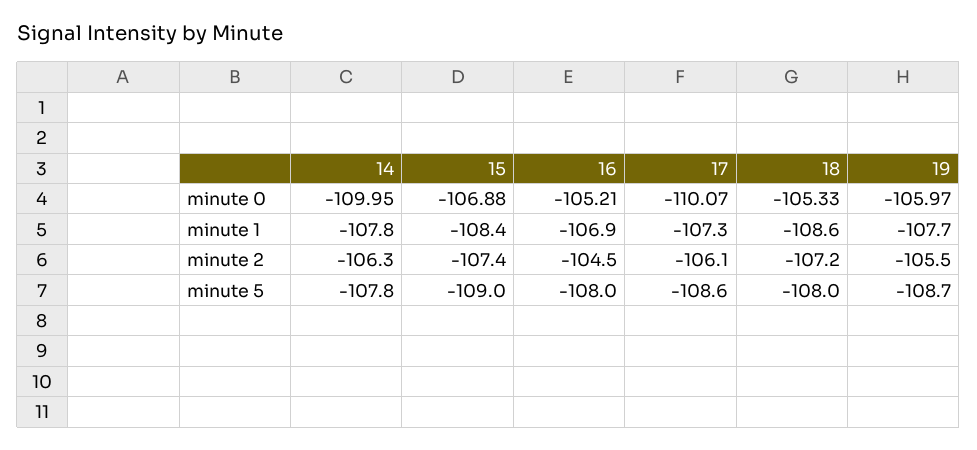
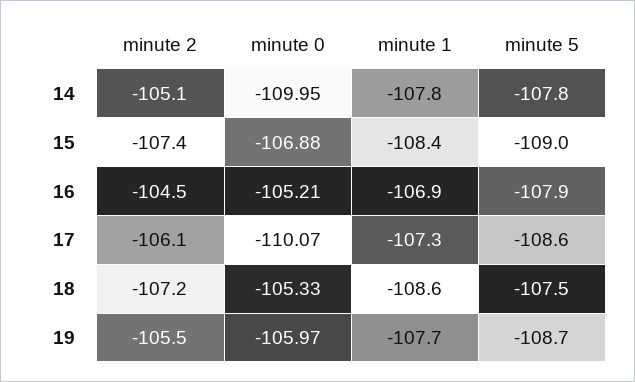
14, minute 2: -106.3 -> -105.1
16, minute 5: -108 -> -107.9
18, minute 5: -108 -> -107.5

